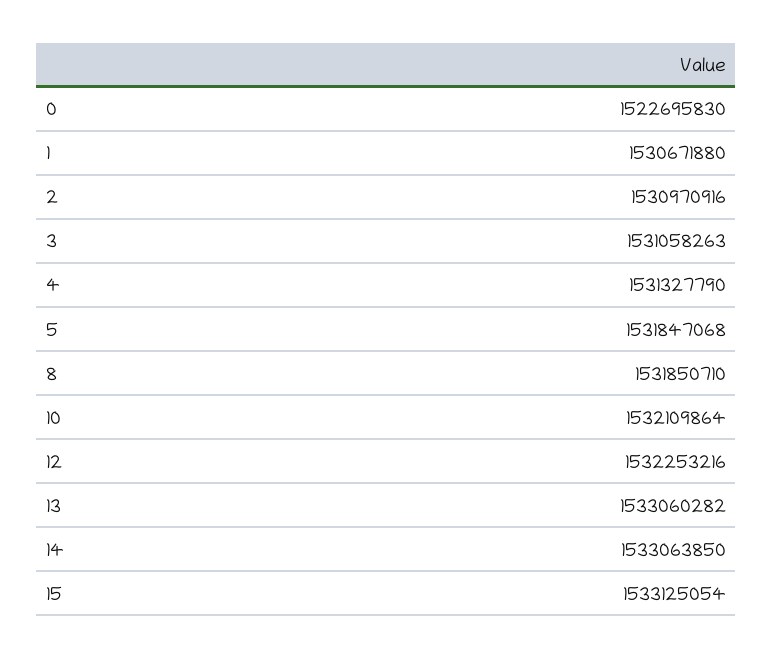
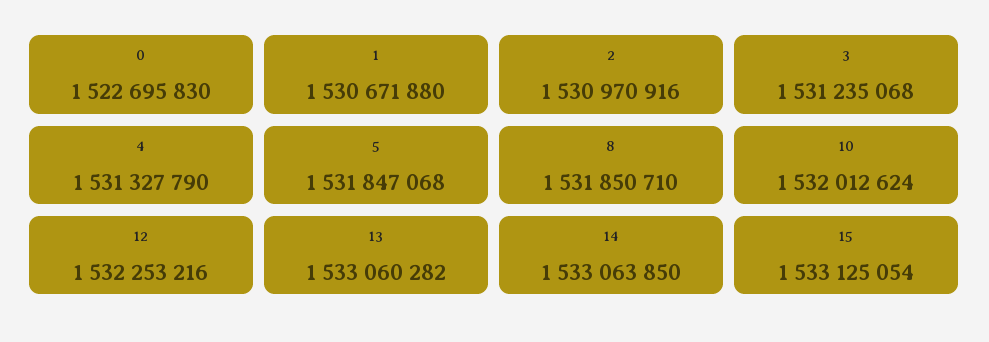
3: 1531058263 -> 1531235068
10: 1532109864 -> 1532012624

